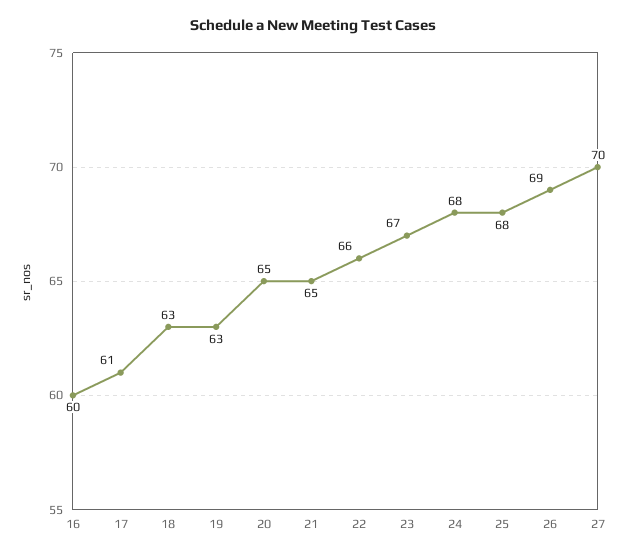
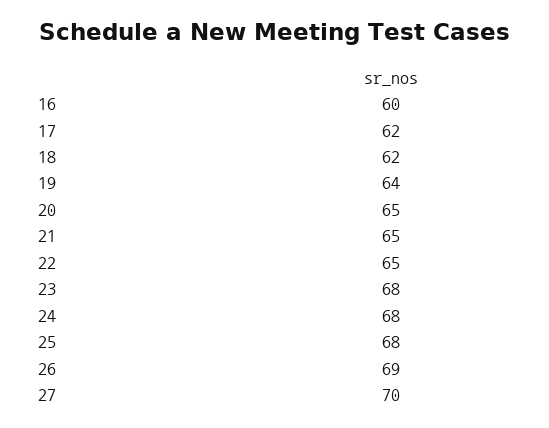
17: 61 -> 62
18: 63 -> 62
19: 63 -> 64
22: 66 -> 65
23: 67 -> 68

